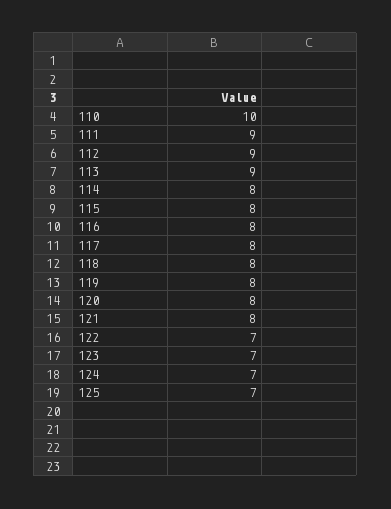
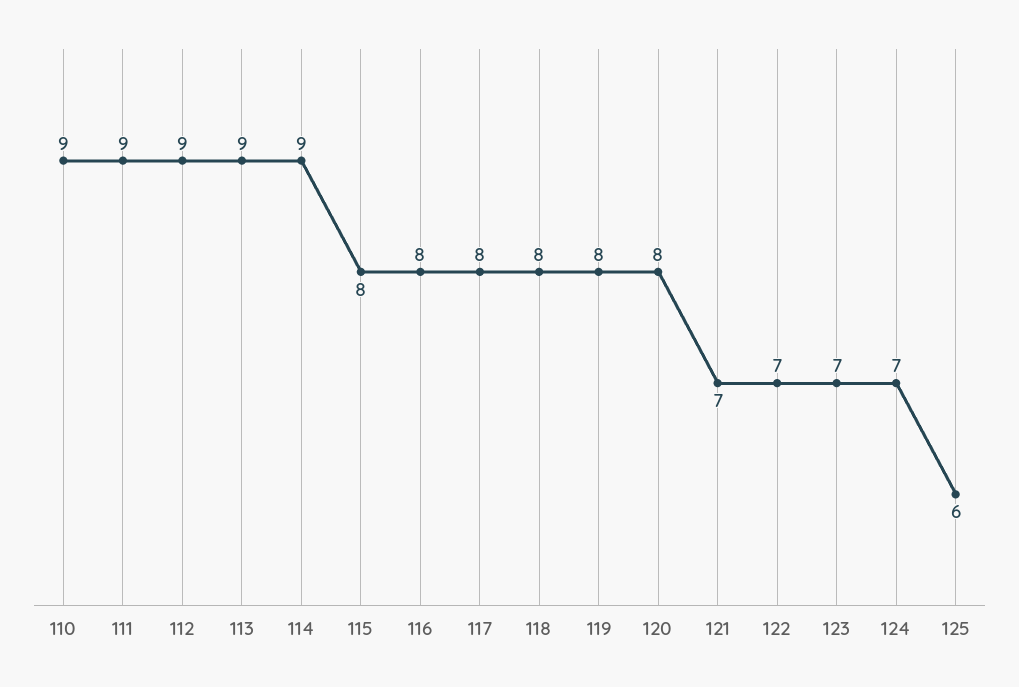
110: 10 -> 9
114: 8 -> 9
121: 8 -> 7
125: 7 -> 6

